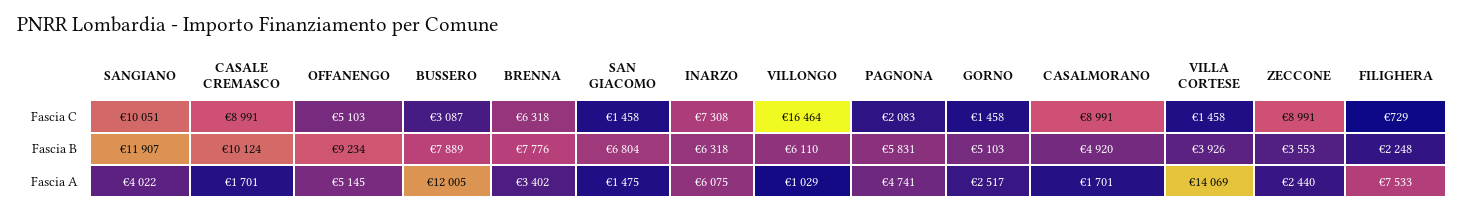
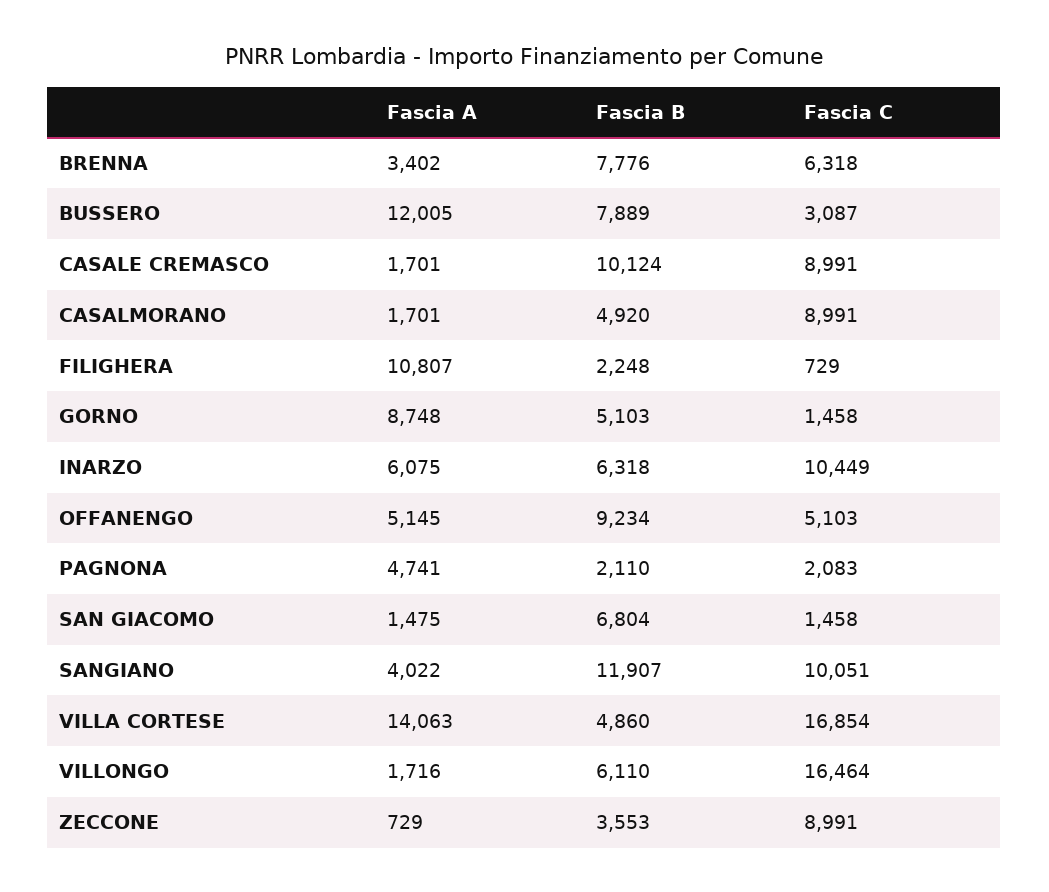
INARZO, Fascia C: 7308 -> 10449
VILLA CORTESE, Fascia C: 1458 -> 16854
PAGNONA, Fascia B: 5831 -> 2110
VILLA CORTESE, Fascia B: 3926 -> 4860
VILLONGO, Fascia A: 1029 -> 1716
GORNO, Fascia A: 2517 -> 8748
VILLA CORTESE, Fascia A: 14069 -> 14063
ZECCONE, Fascia A: 2440 -> 729
FILIGHERA, Fascia A: 7533 -> 10807

